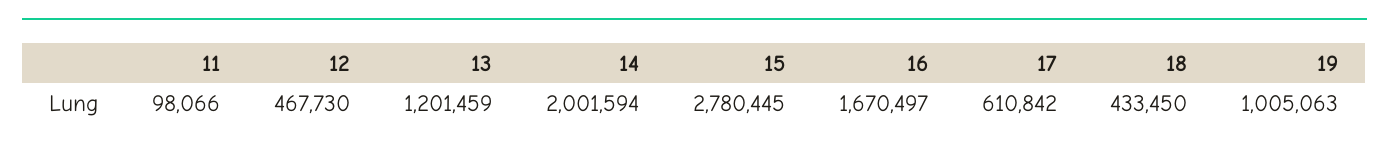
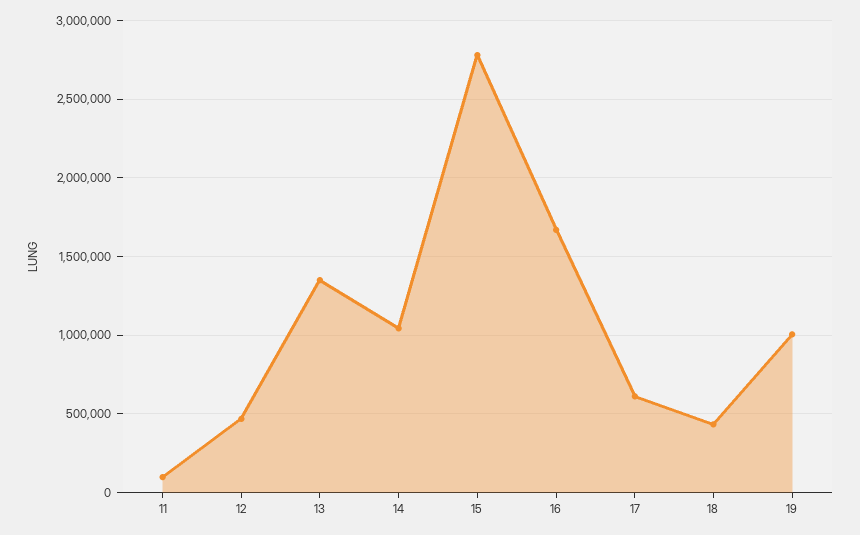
13: 1201459 -> 1350000
14: 2001594 -> 1050000

